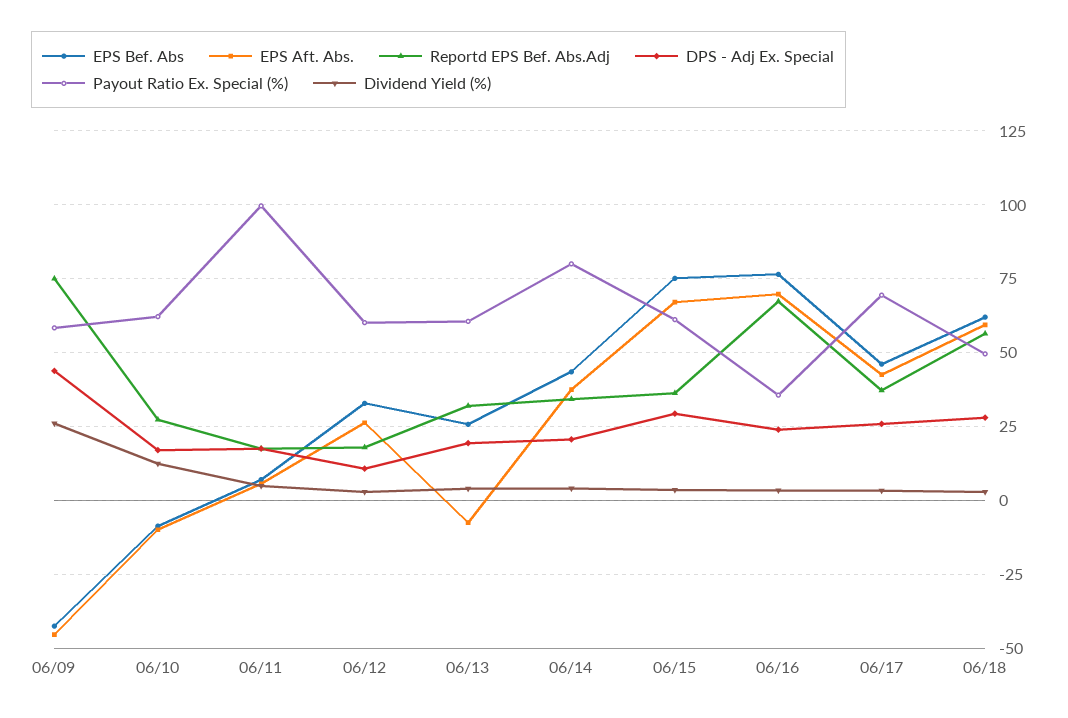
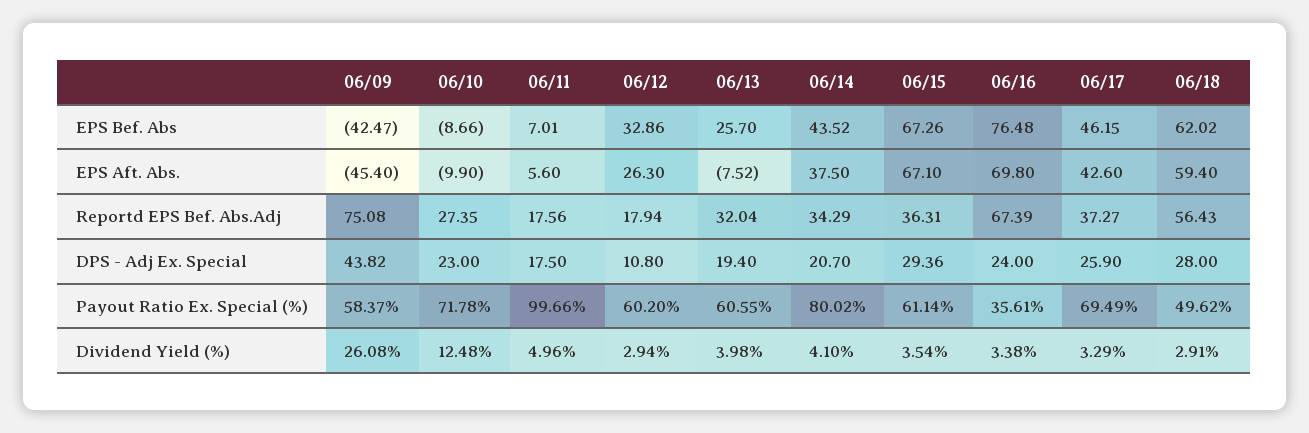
DPS - Adj Ex. Special, 06/10: 17.5 -> 23
Payout Ratio Ex. Special (%), 06/10: 62.5 -> 71.78
EPS Bef. Abs, 06/15: 75 -> 67.26

